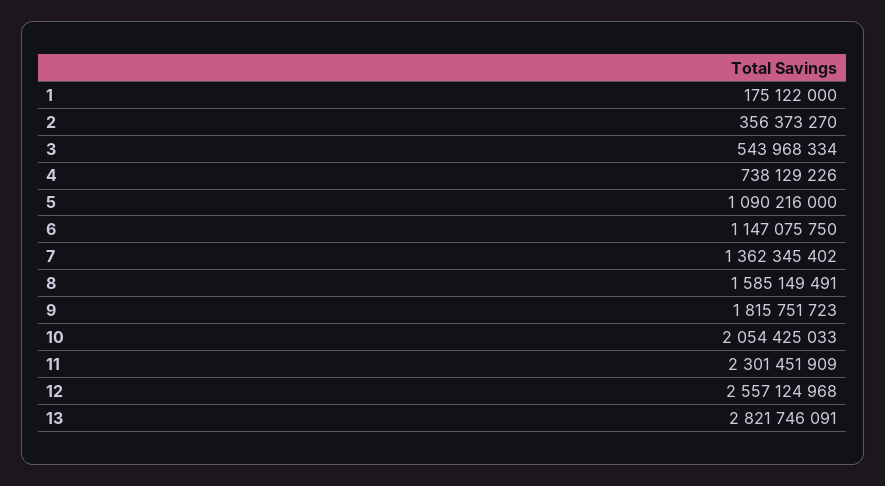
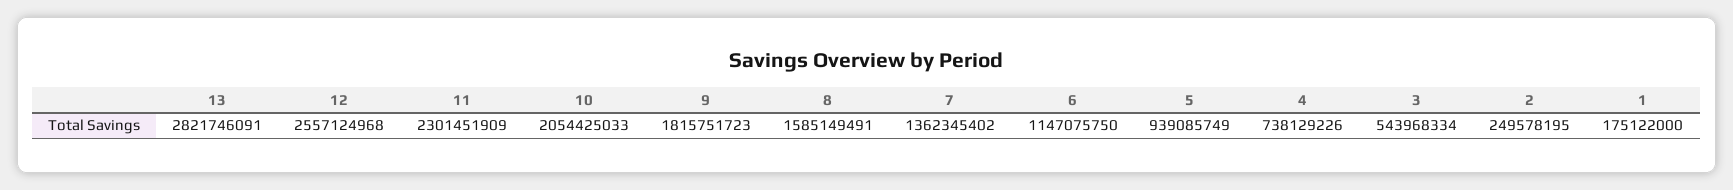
2: 356373270 -> 249578195
5: 1090216000 -> 939085749

